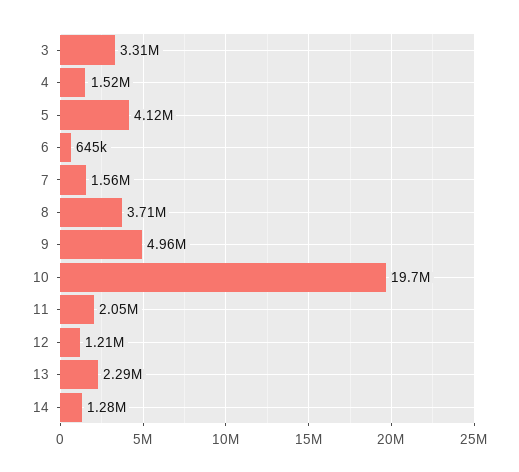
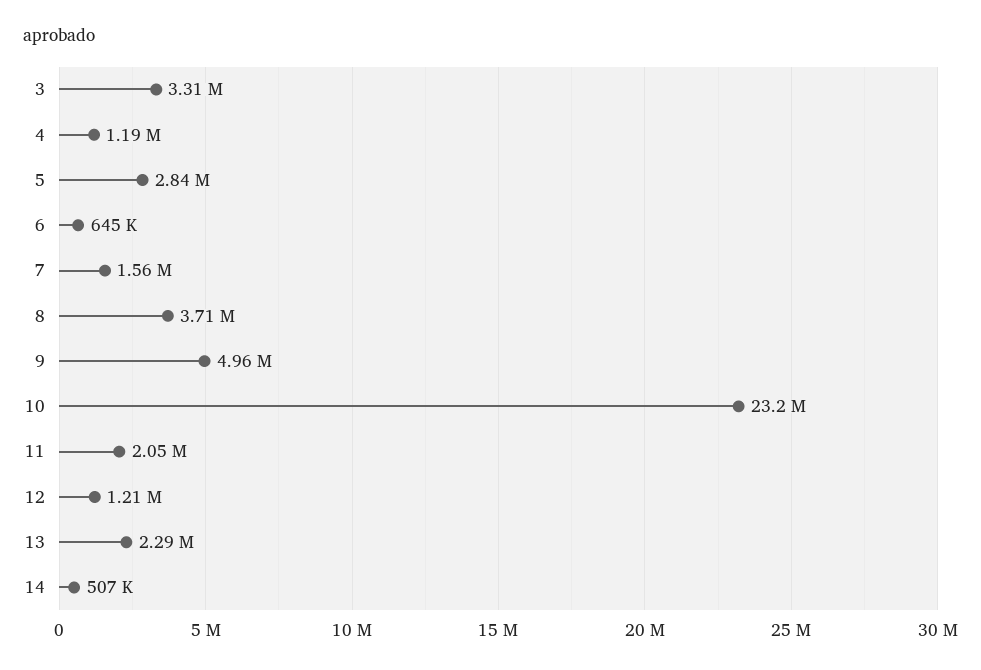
4: 1520000 -> 1190000
5: 4120000 -> 2840000
10: 19700000 -> 23200000
14: 1280000 -> 507000

